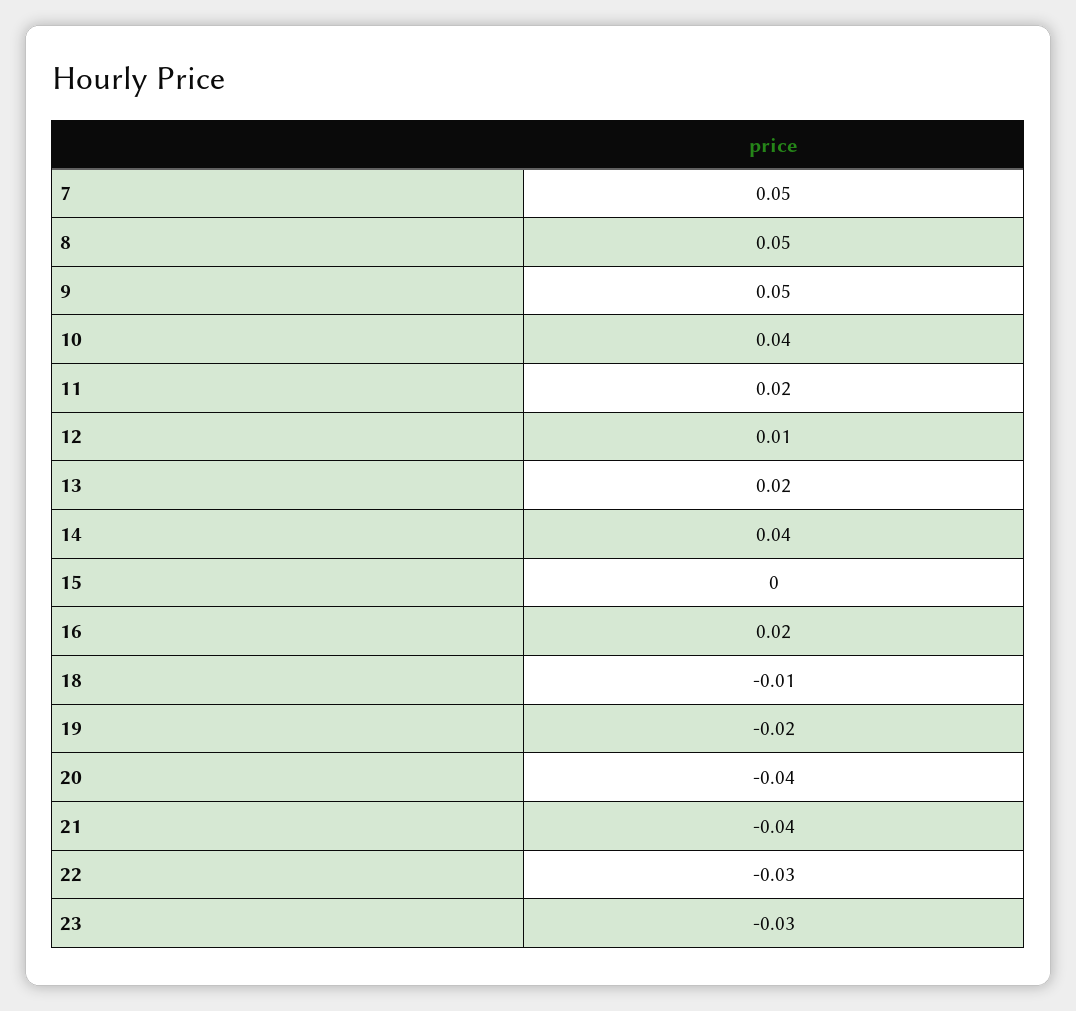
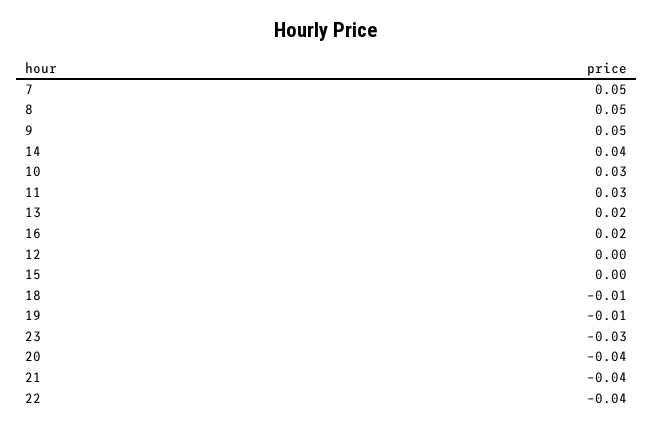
10: 0.04 -> 0.03
11: 0.02 -> 0.03
12: 0.01 -> 0
19: -0.02 -> -0.01
22: -0.03 -> -0.04

